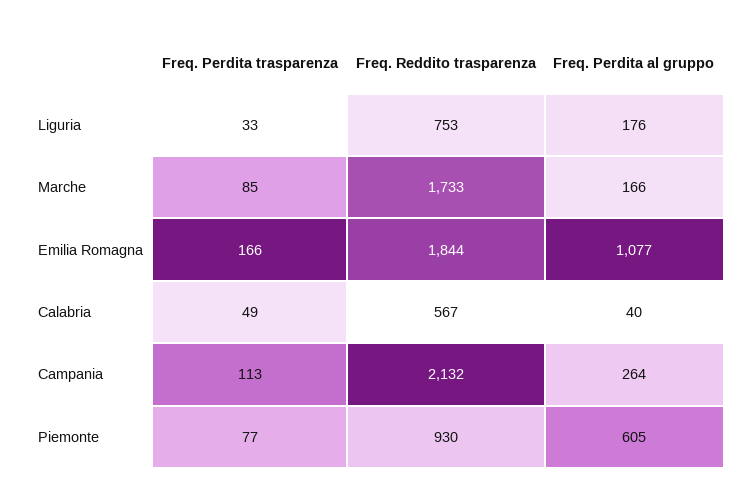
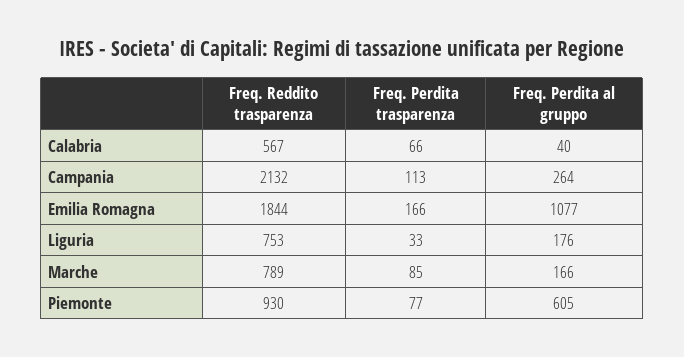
Freq. Reddito trasparenza, Marche: 1733 -> 789
Freq. Perdita trasparenza, Calabria: 49 -> 66

